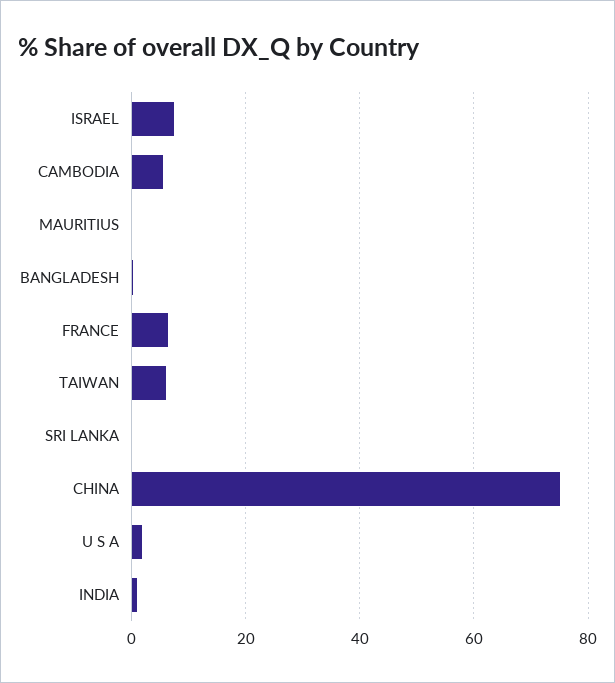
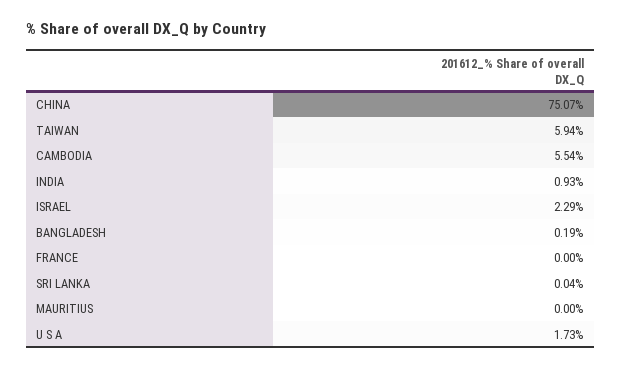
ISRAEL: 8 -> 2.29
FRANCE: 6 -> 0

